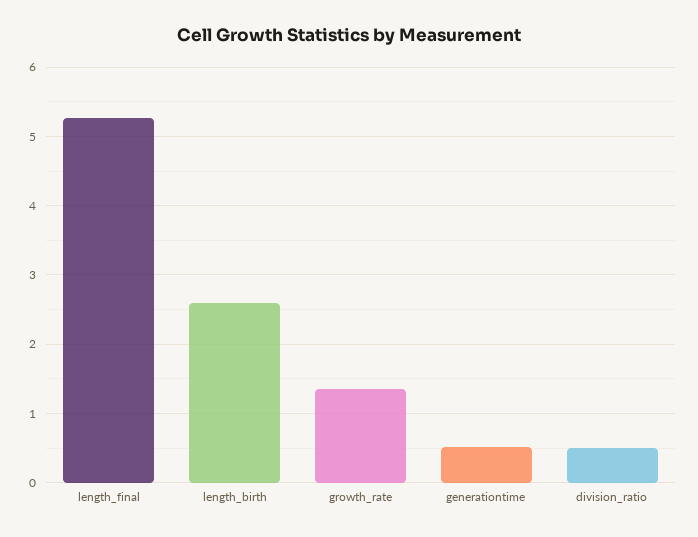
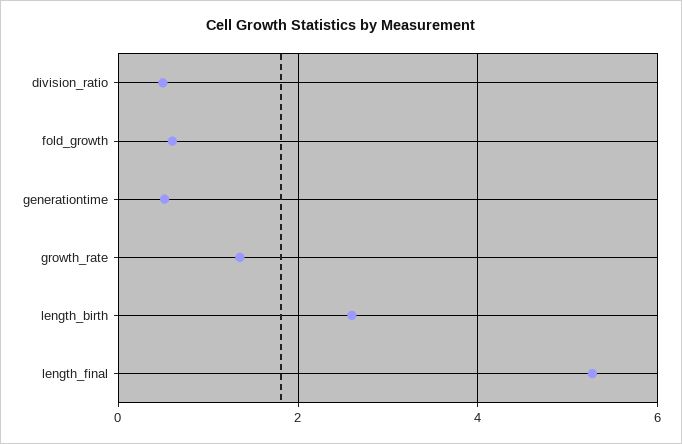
fold_growth: none -> 0.6

